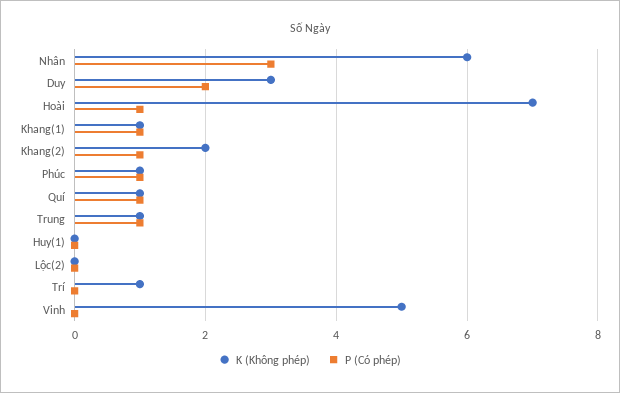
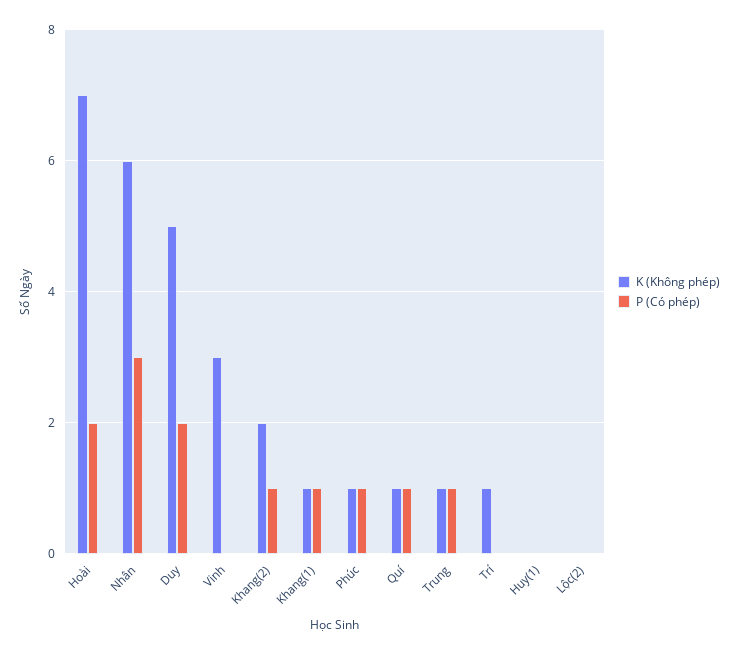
K (Không phép), Duy: 3 -> 5
P (Có phép), Hoài: 1 -> 2
K (Không phép), Vinh: 5 -> 3

